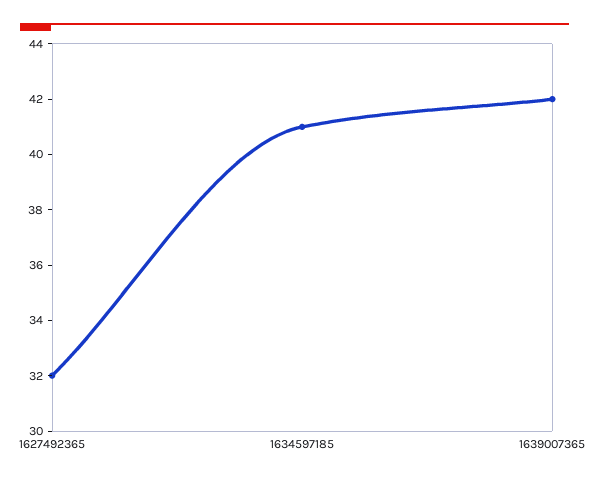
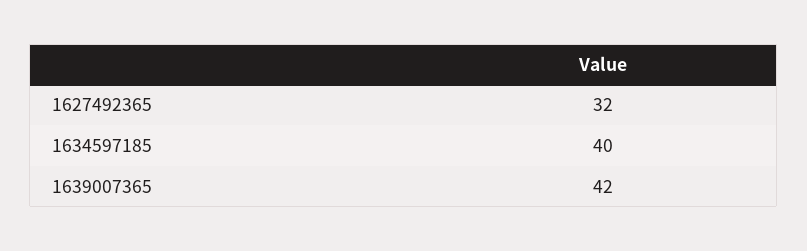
1634597185: 41 -> 40

